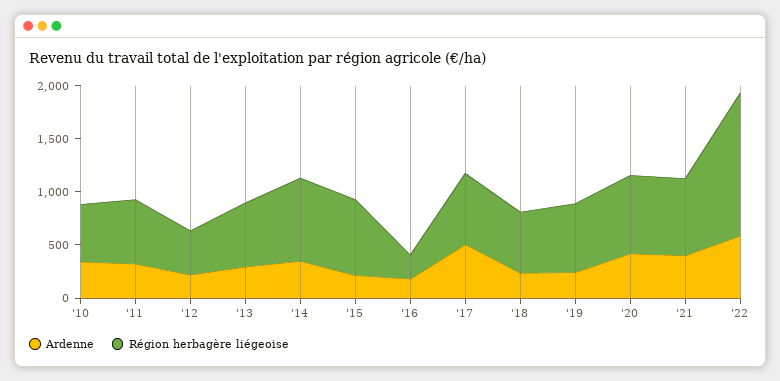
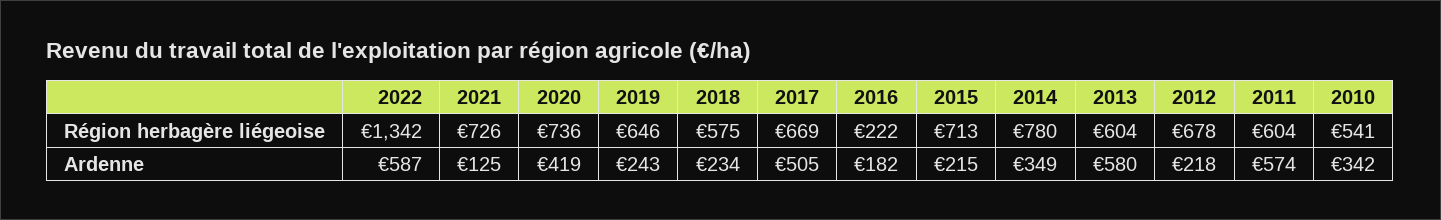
Ardenne, '11: 300 -> 574
Région herbagère liégeoise, '12: 400 -> 678
Ardenne, '13: 300 -> 580
Ardenne, '21: 400 -> 125

